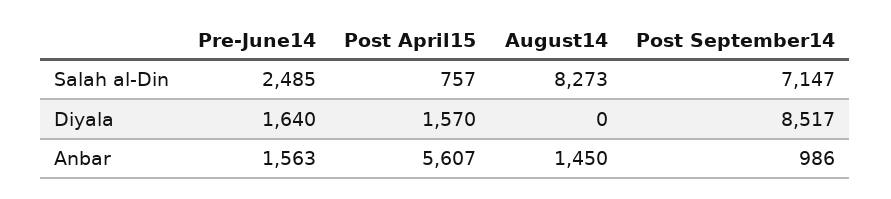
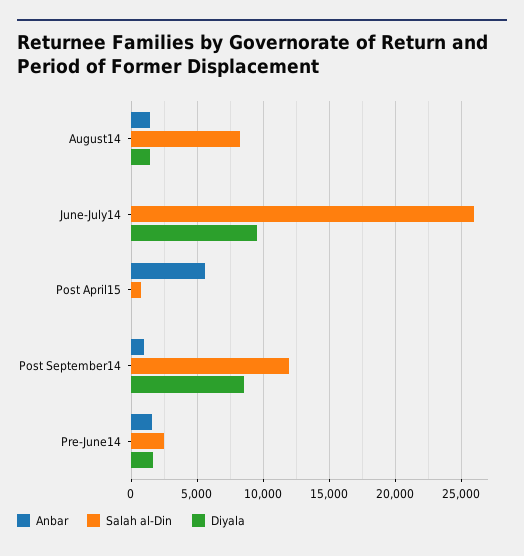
Salah al-Din, Post September14: 7147 -> 12000
Diyala, Post April15: 1570 -> 0
Diyala, August14: 0 -> 1500
Anbar, June-July14: none -> 0
Salah al-Din, June-July14: none -> 26000
Diyala, June-July14: none -> 9500

